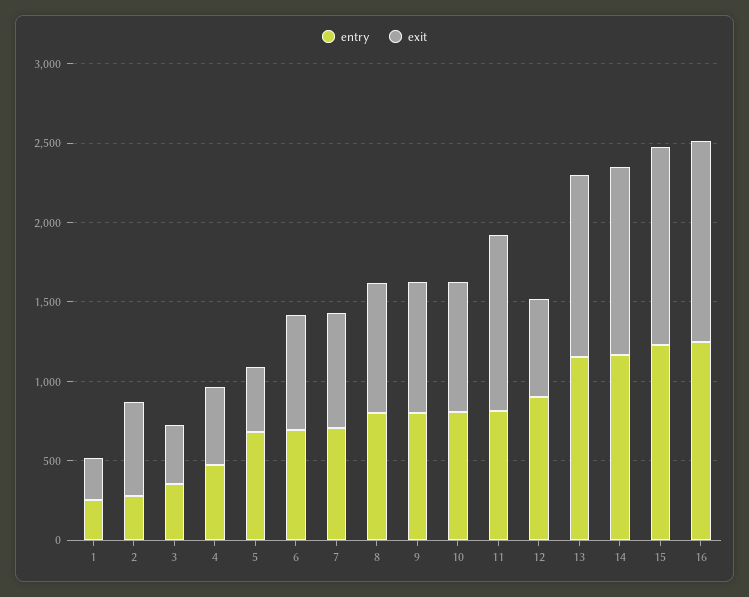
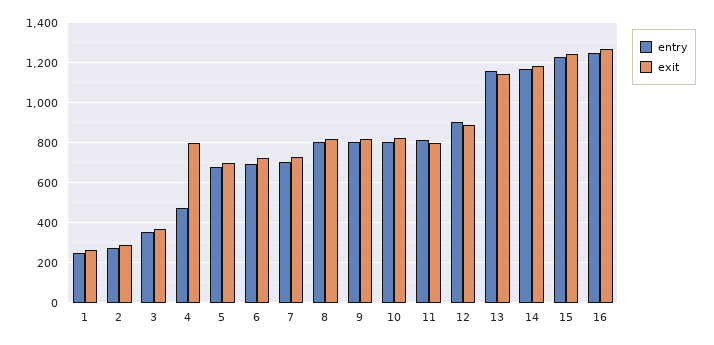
exit, 2: 600 -> 300
exit, 4: 500 -> 800
exit, 5: 400 -> 700
exit, 11: 1100 -> 800
exit, 12: 600 -> 900

